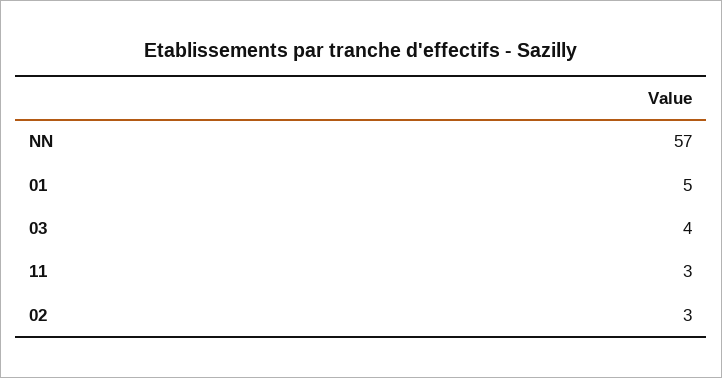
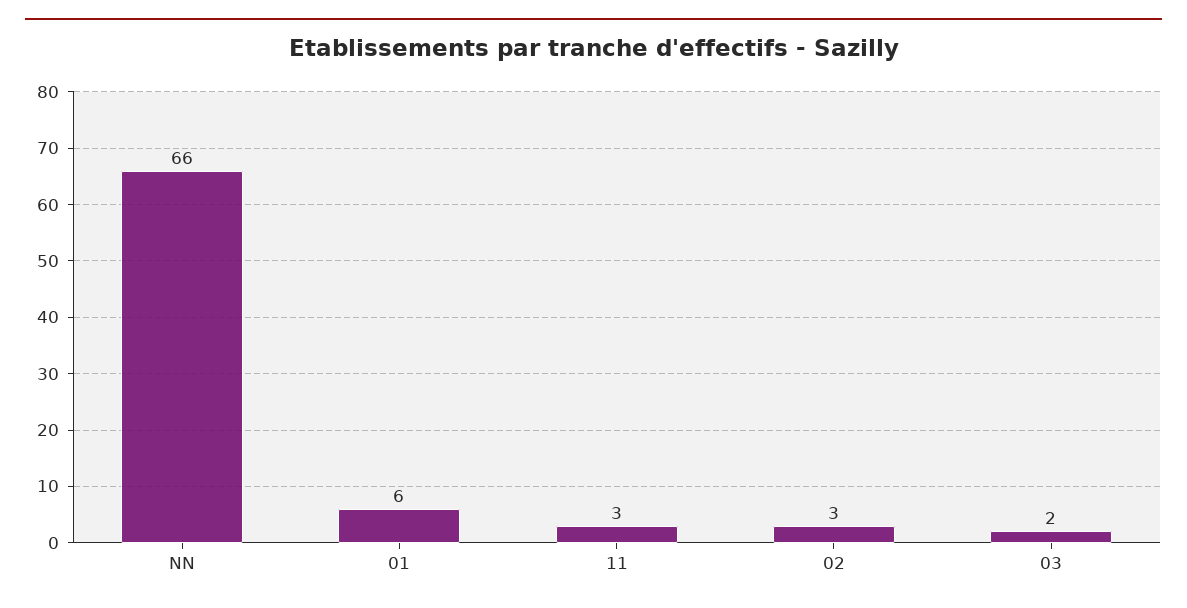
NN: 57 -> 66
01: 5 -> 6
03: 4 -> 2

